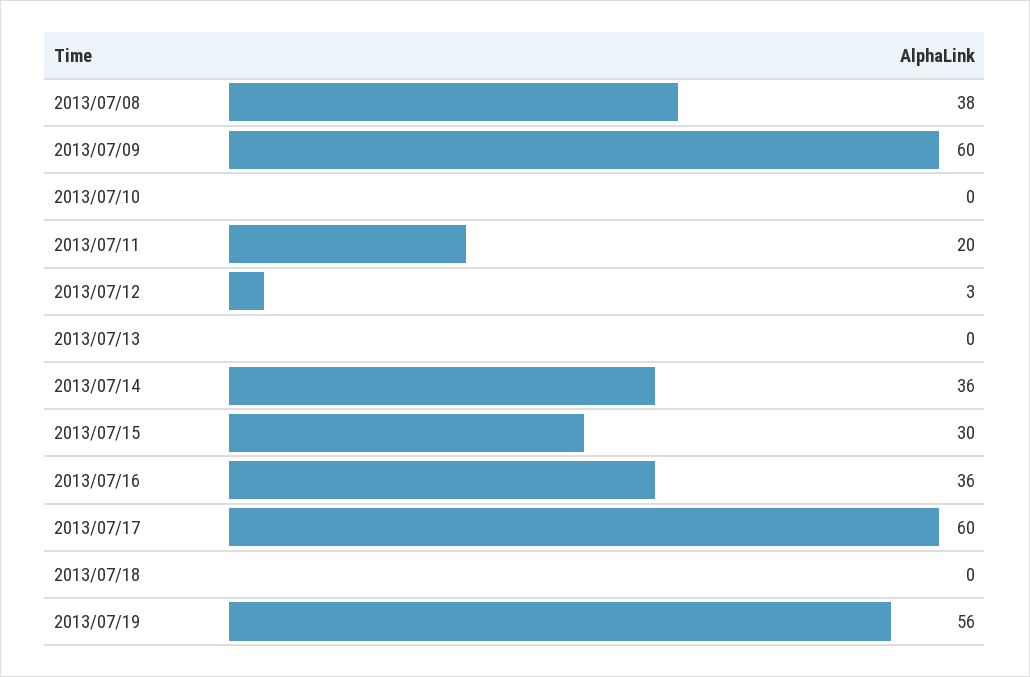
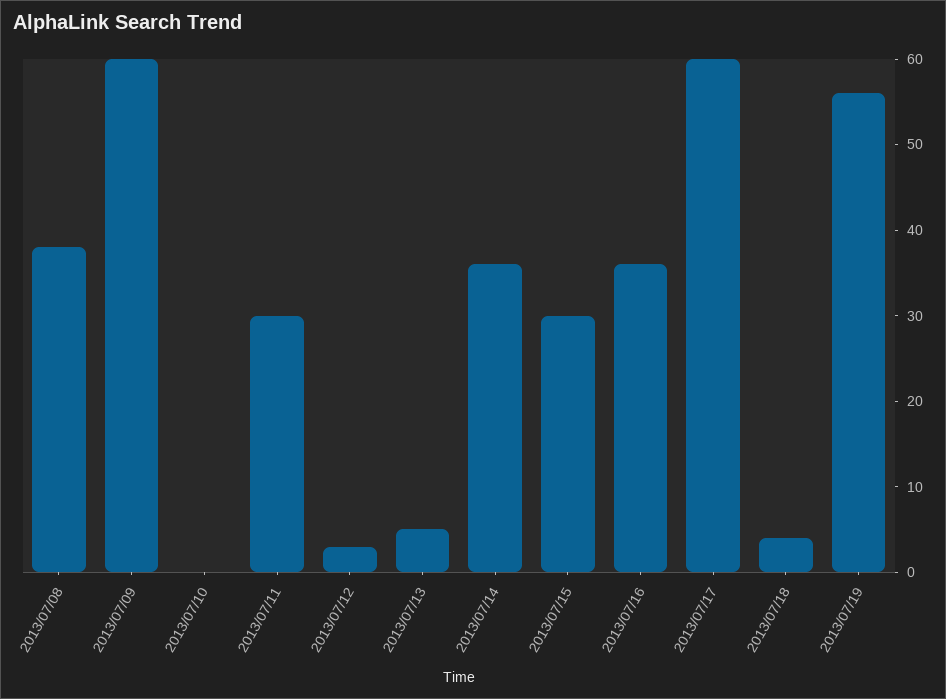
2013/07/11: 20 -> 30
2013/07/13: 0 -> 5
2013/07/18: 0 -> 4

